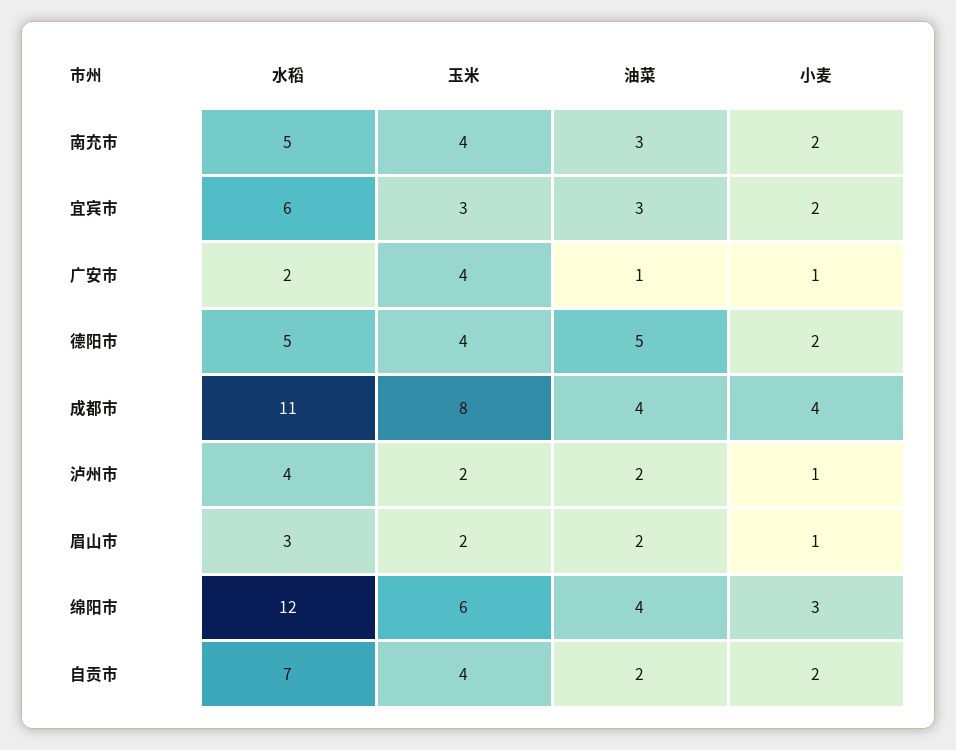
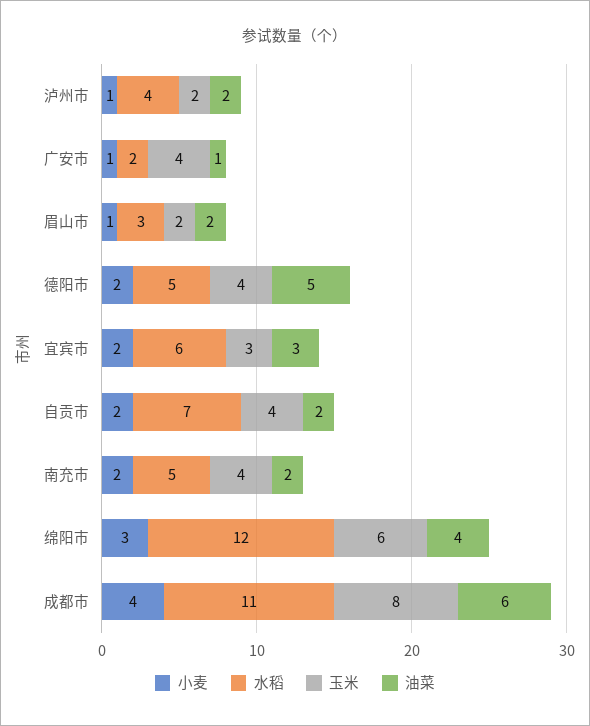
油菜, 南充市: 3 -> 2
油菜, 成都市: 4 -> 6

